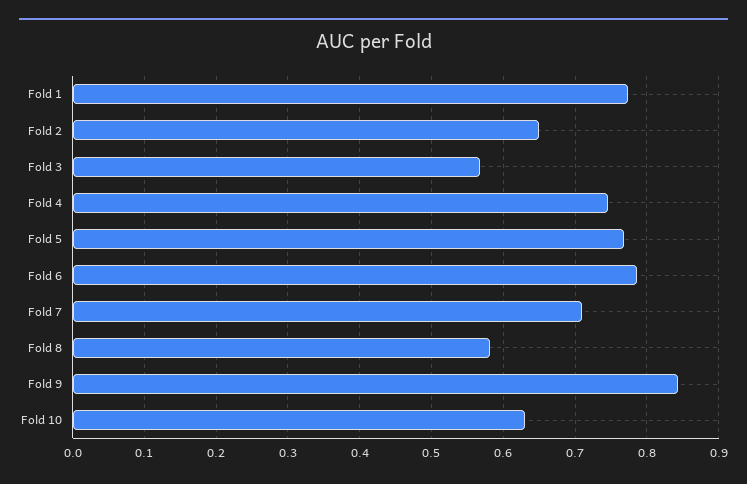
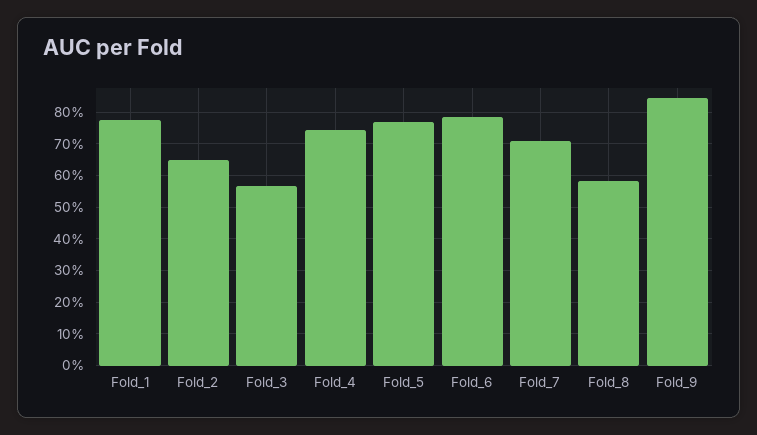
Fold 10: 0.63 -> none

